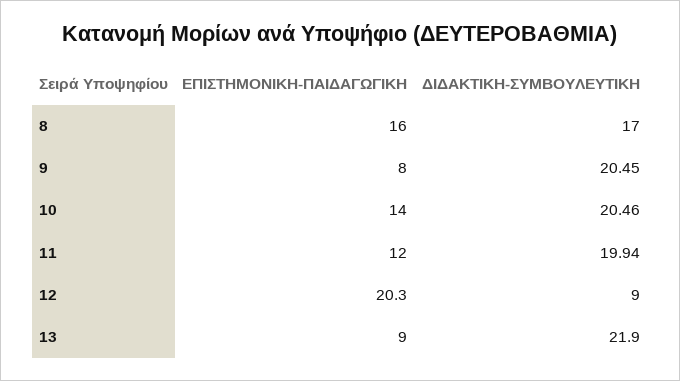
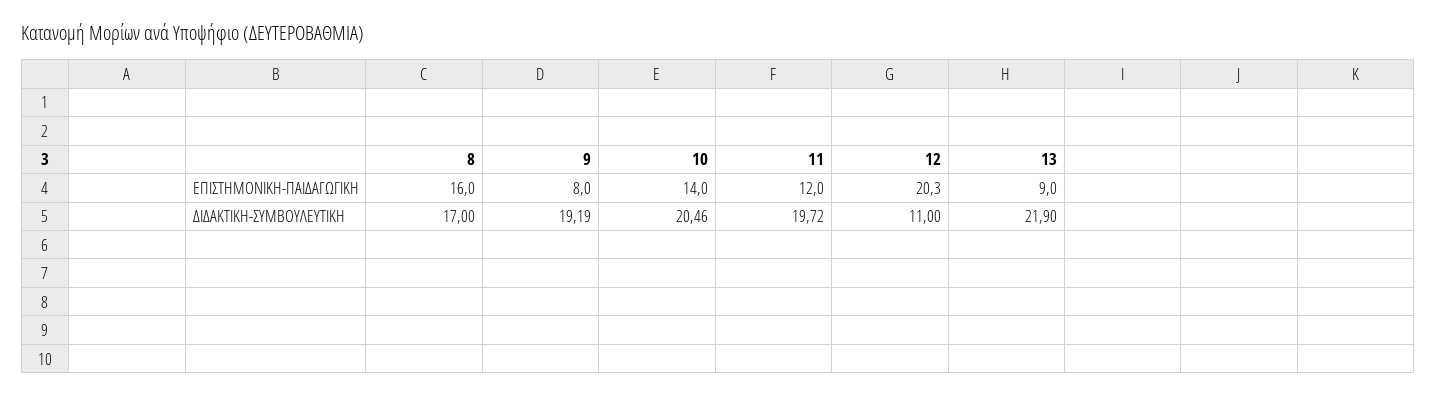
ΔΙΔΑΚΤΙΚΗ-ΣΥΜΒΟΥΛΕΥΤΙΚΗ, 9: 20.45 -> 19.19
ΔΙΔΑΚΤΙΚΗ-ΣΥΜΒΟΥΛΕΥΤΙΚΗ, 11: 19.94 -> 19.72
ΔΙΔΑΚΤΙΚΗ-ΣΥΜΒΟΥΛΕΥΤΙΚΗ, 12: 9 -> 11

